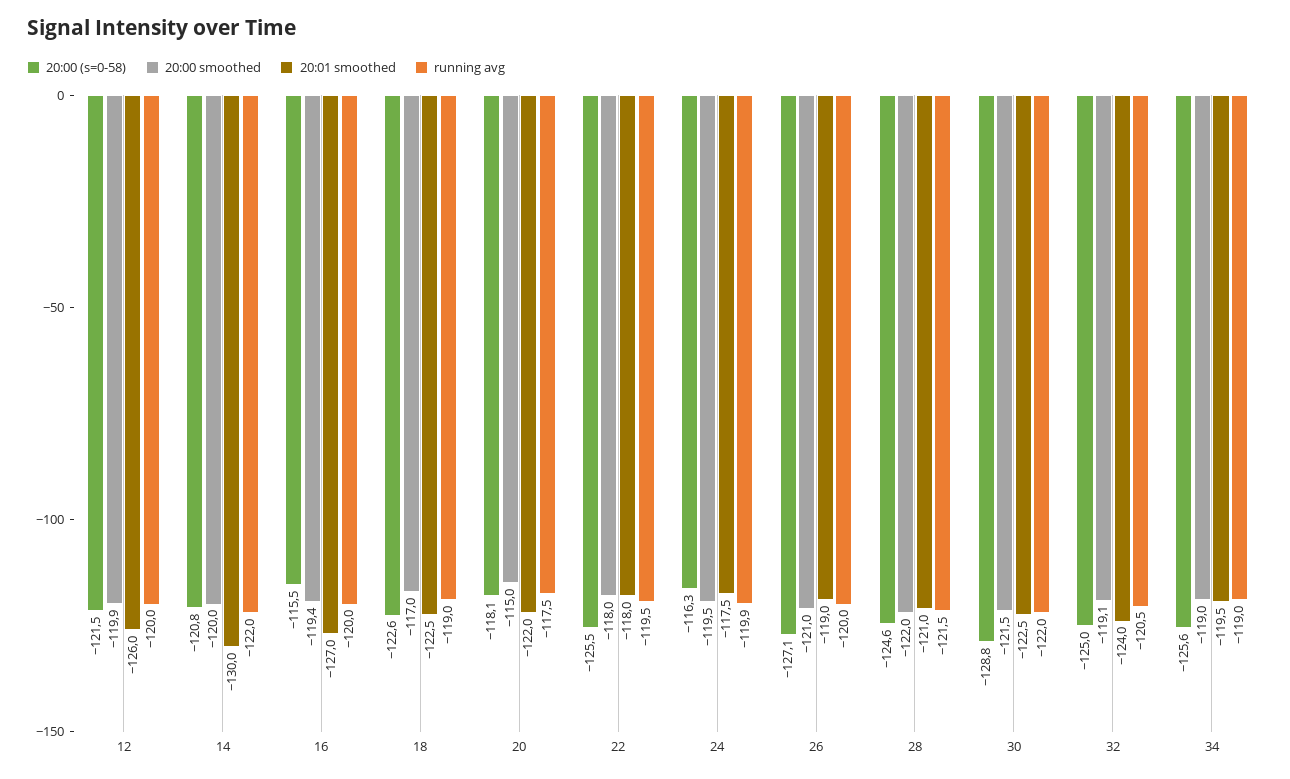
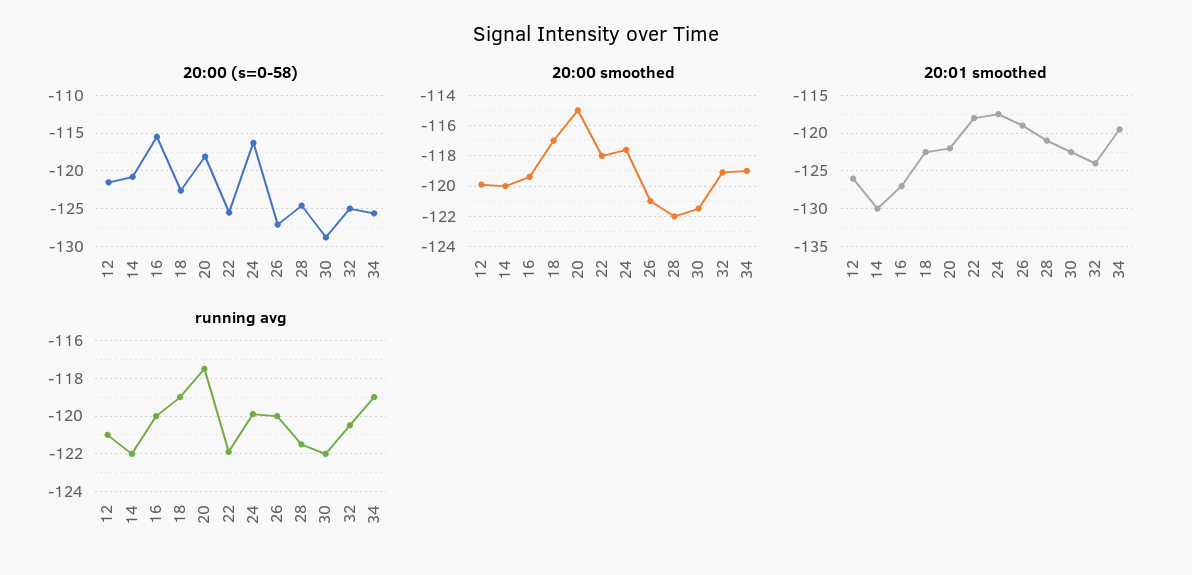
running avg, 12: -120 -> -121
running avg, 22: -119.5 -> -122
20:00 smoothed, 24: -119.5 -> -117.5

